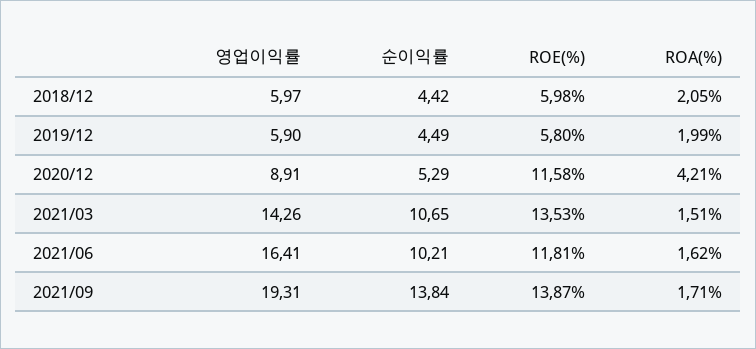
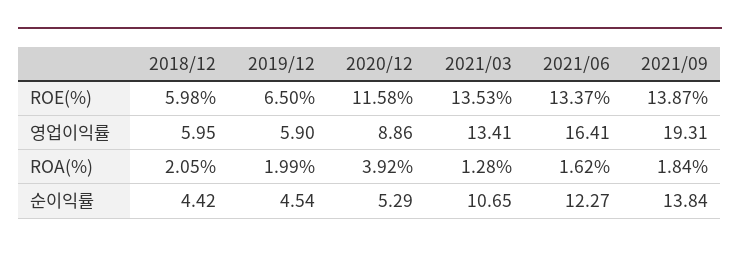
영업이익률, 2018/12: 5.97 -> 5.95
순이익률, 2019/12: 4.49 -> 4.54
ROE(%), 2019/12: 5.8 -> 6.5
영업이익률, 2020/12: 8.91 -> 8.86
ROA(%), 2020/12: 4.21 -> 3.92
영업이익률, 2021/03: 14.26 -> 13.41
ROA(%), 2021/03: 1.51 -> 1.28
순이익률, 2021/06: 10.21 -> 12.27
ROE(%), 2021/06: 11.81 -> 13.37
ROA(%), 2021/09: 1.71 -> 1.84

